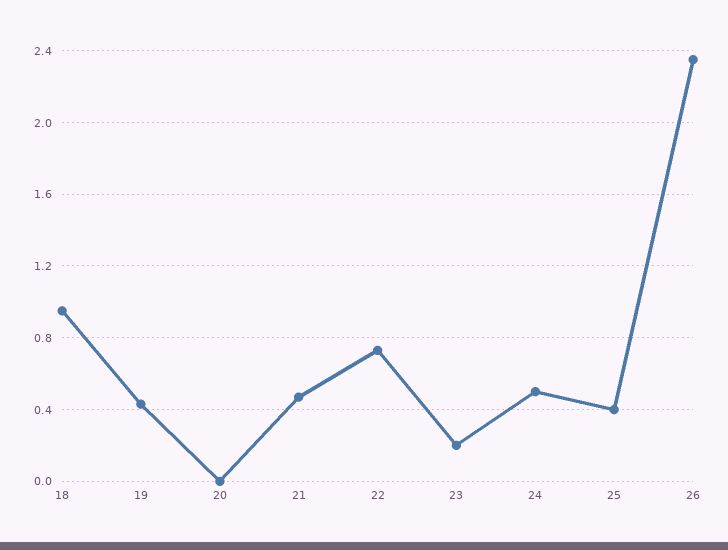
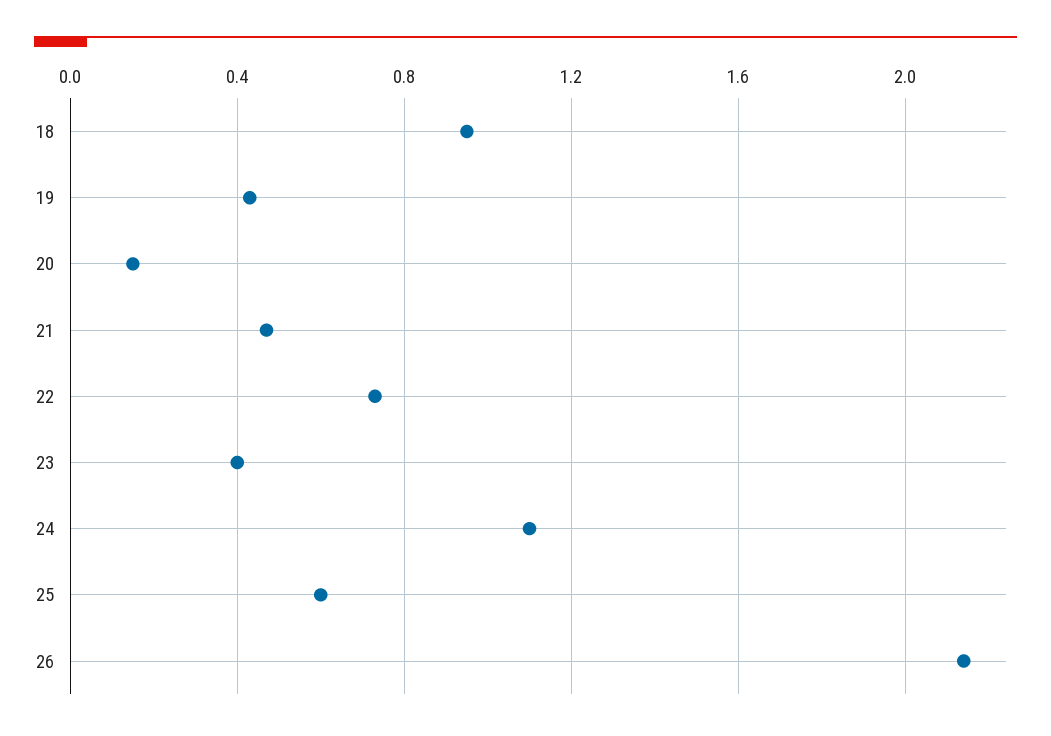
20: 0 -> 0.15
23: 0.2 -> 0.4
24: 0.5 -> 1.1
25: 0.4 -> 0.6
26: 2.35 -> 2.15

